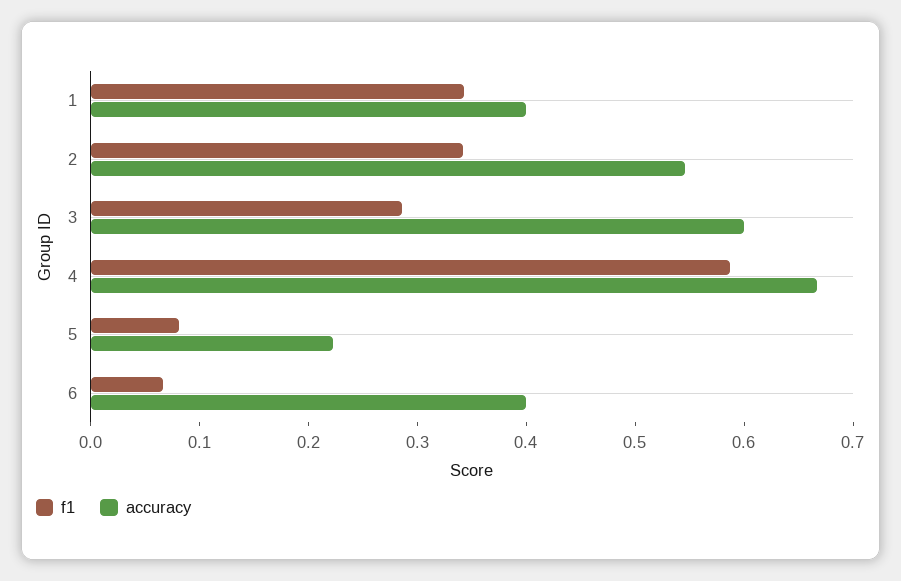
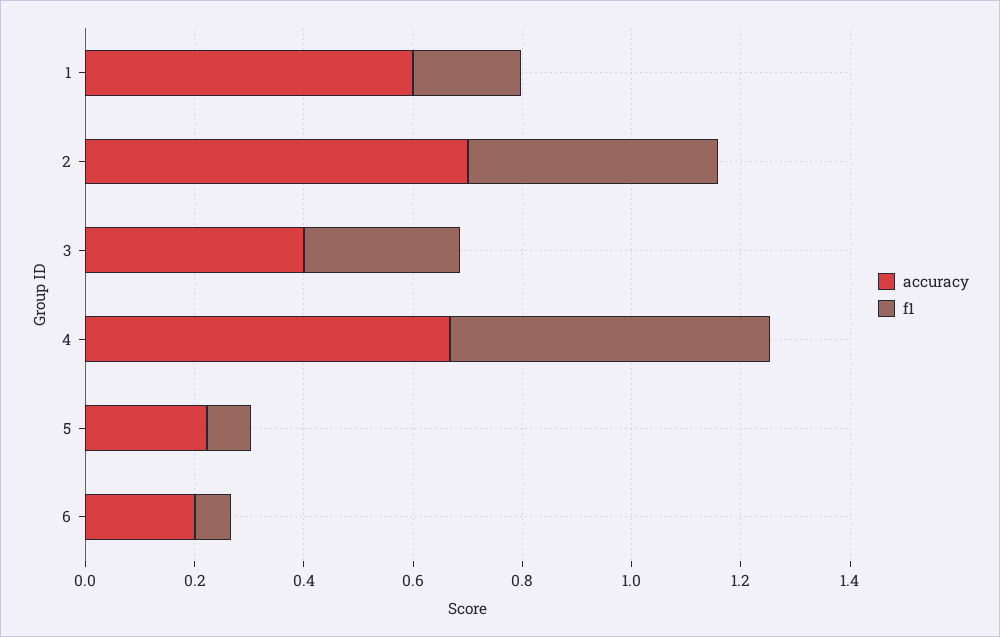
f1, 1: 0.34 -> 0.2
accuracy, 1: 0.4 -> 0.6
f1, 2: 0.34 -> 0.45
accuracy, 2: 0.54 -> 0.7
accuracy, 3: 0.6 -> 0.4
accuracy, 6: 0.4 -> 0.2

